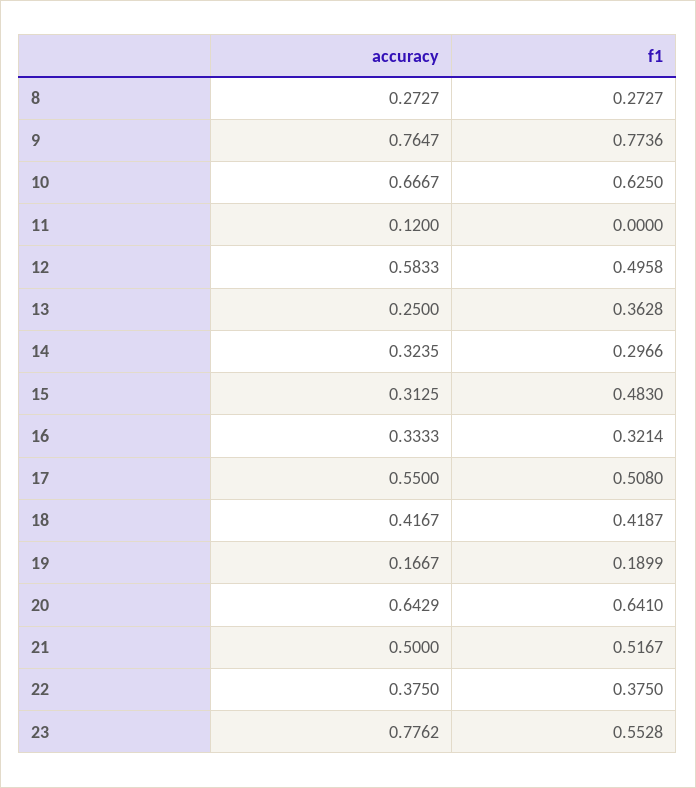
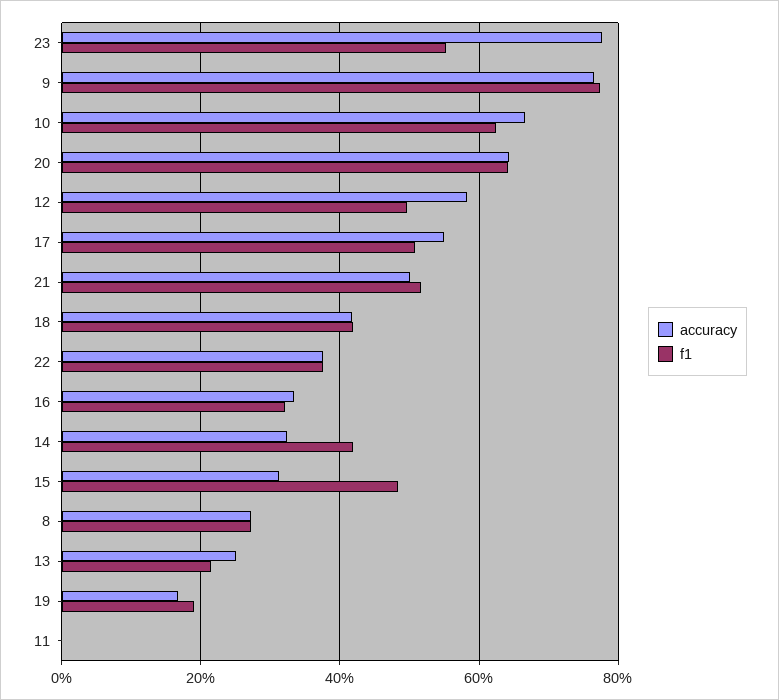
accuracy, 11: 0.12 -> 0
f1, 13: 0.3628 -> 0.22
f1, 14: 0.2966 -> 0.42

